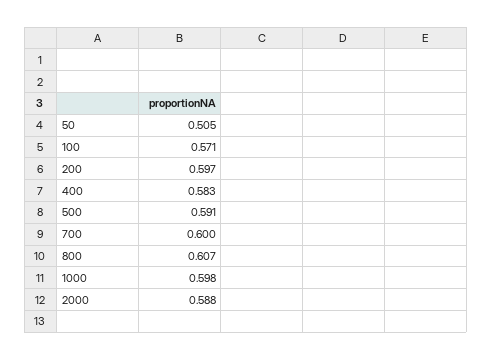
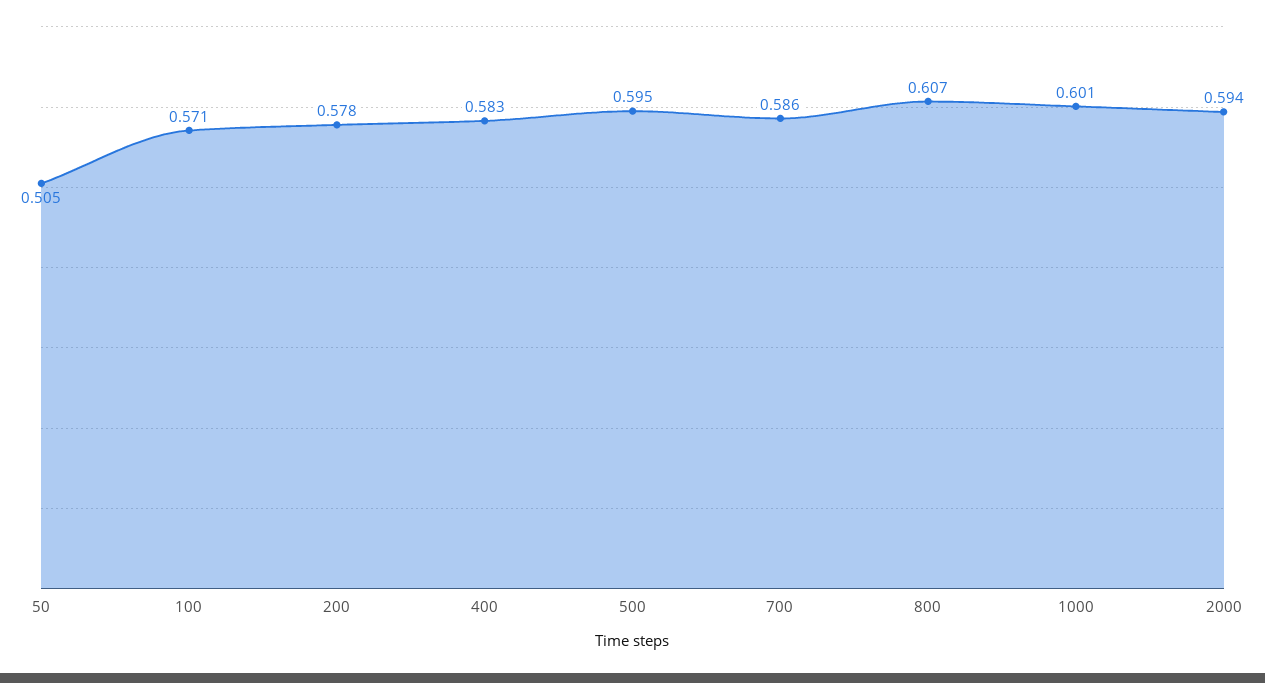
200: 0.597 -> 0.578
500: 0.591 -> 0.595
700: 0.6 -> 0.586
1000: 0.598 -> 0.601
2000: 0.588 -> 0.594

